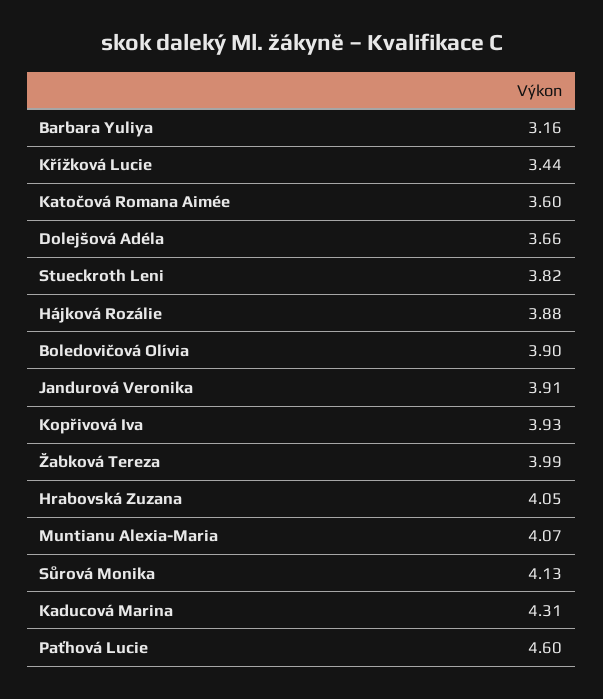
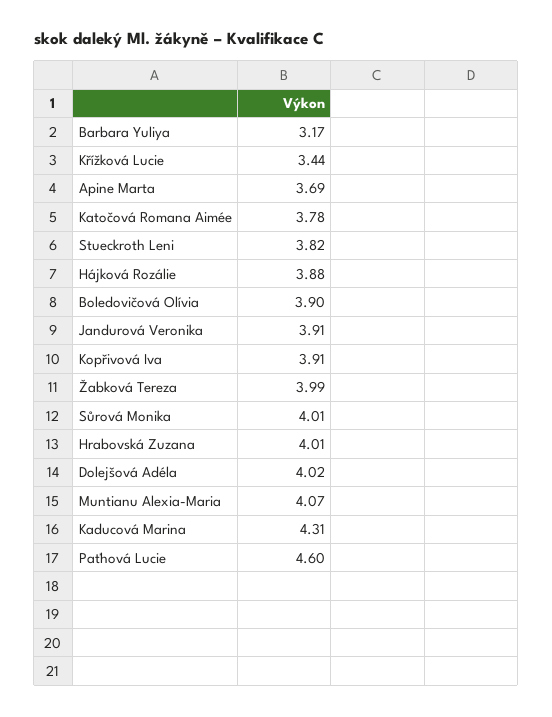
Barbara Yuliya: 3.16 -> 3.17
Katočová Romana Aimée: 3.6 -> 3.78
Dolejšová Adéla: 3.66 -> 4.02
Kopřivová Iva: 3.93 -> 3.91
Hrabovská Zuzana: 4.05 -> 4.01
Sůrová Monika: 4.13 -> 4.01
Apine Marta: none -> 3.69

